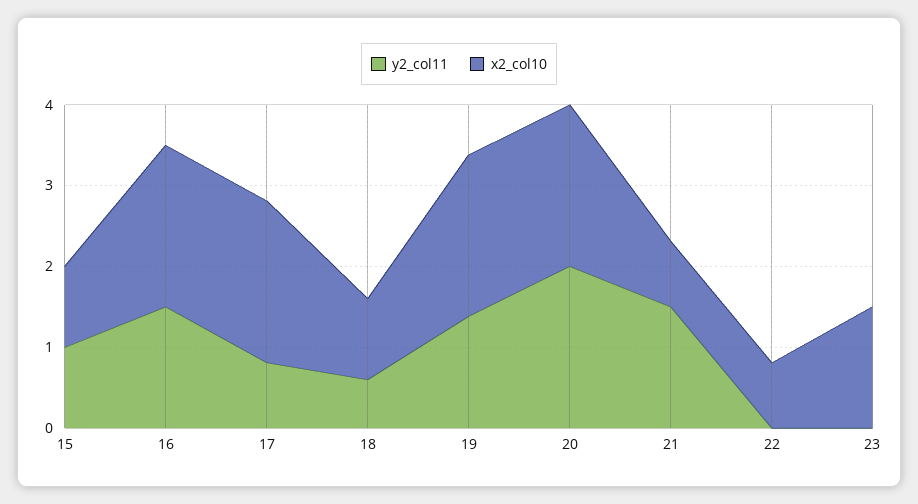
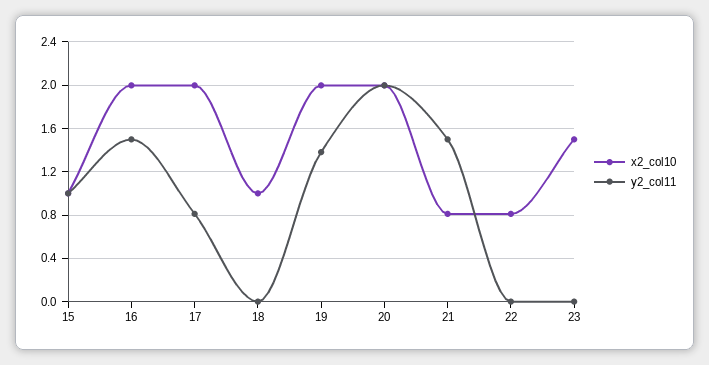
y2_col11, 18: 0.6 -> 0

